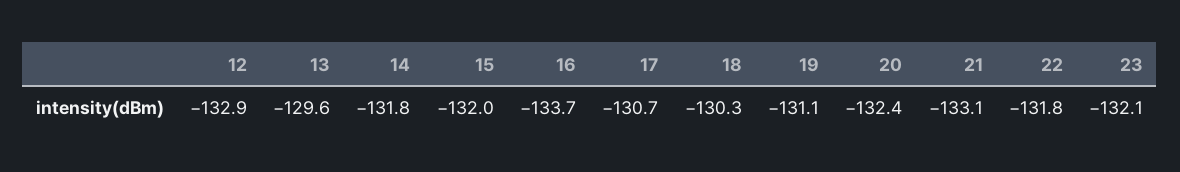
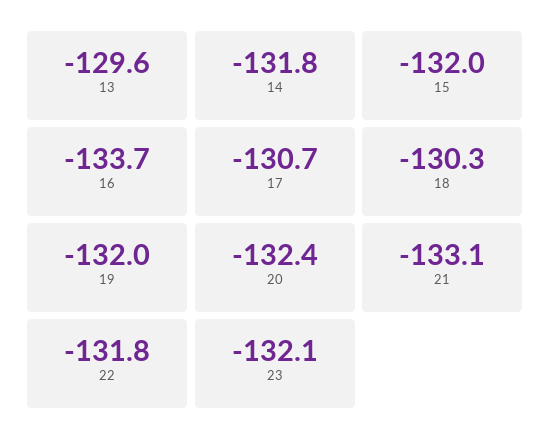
12: -132.9 -> none
19: -131.1 -> -132

